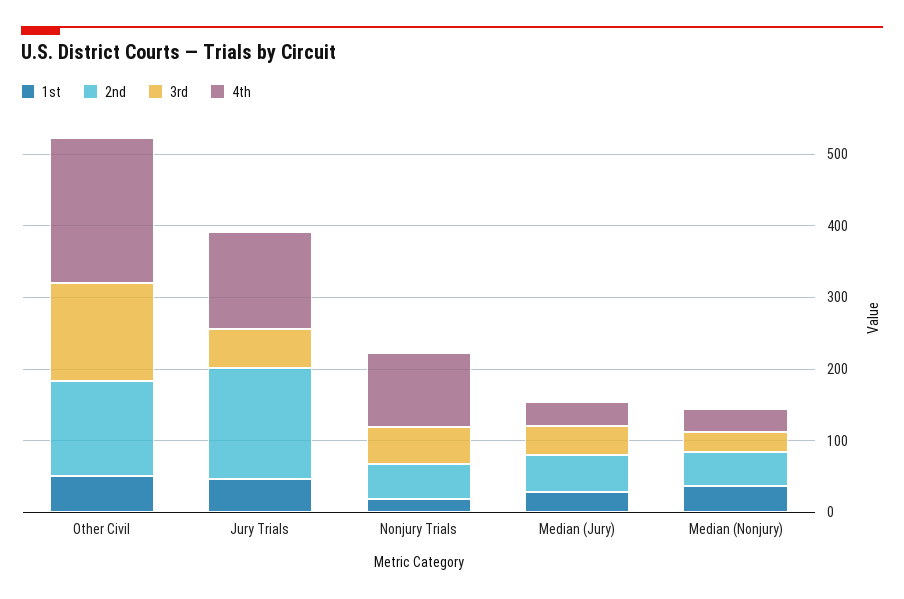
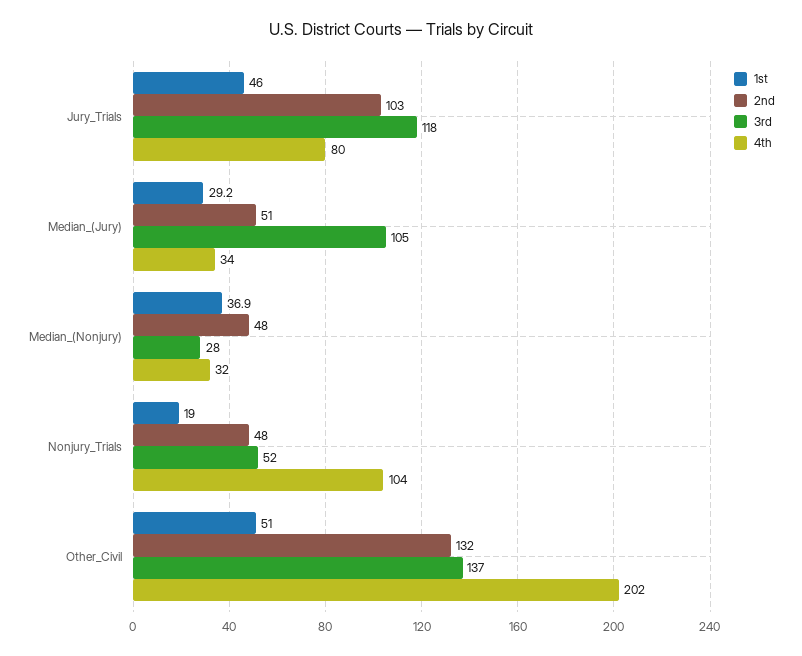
2nd, Jury Trials: 160 -> 103
3rd, Jury Trials: 60 -> 118
4th, Jury Trials: 140 -> 80
3rd, Median (Jury): 40 -> 105

